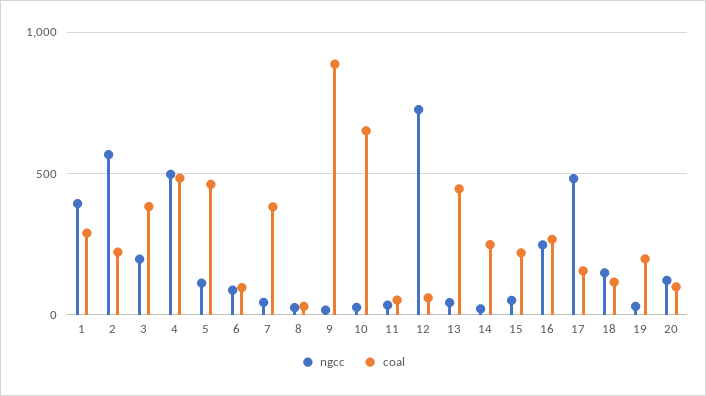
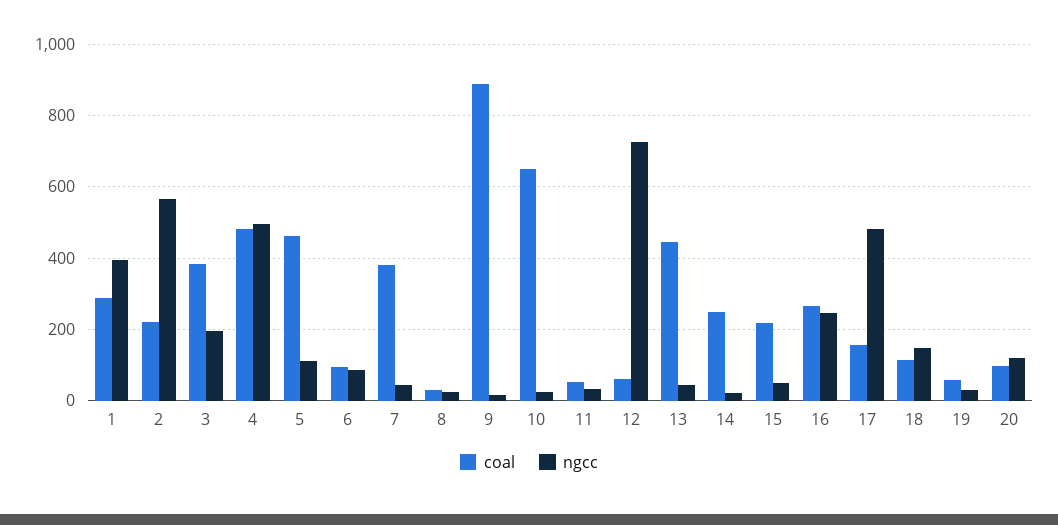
coal, 19: 200 -> 60

